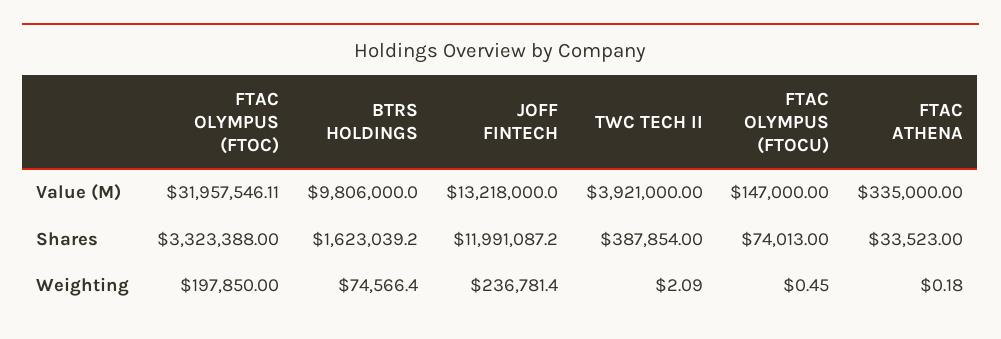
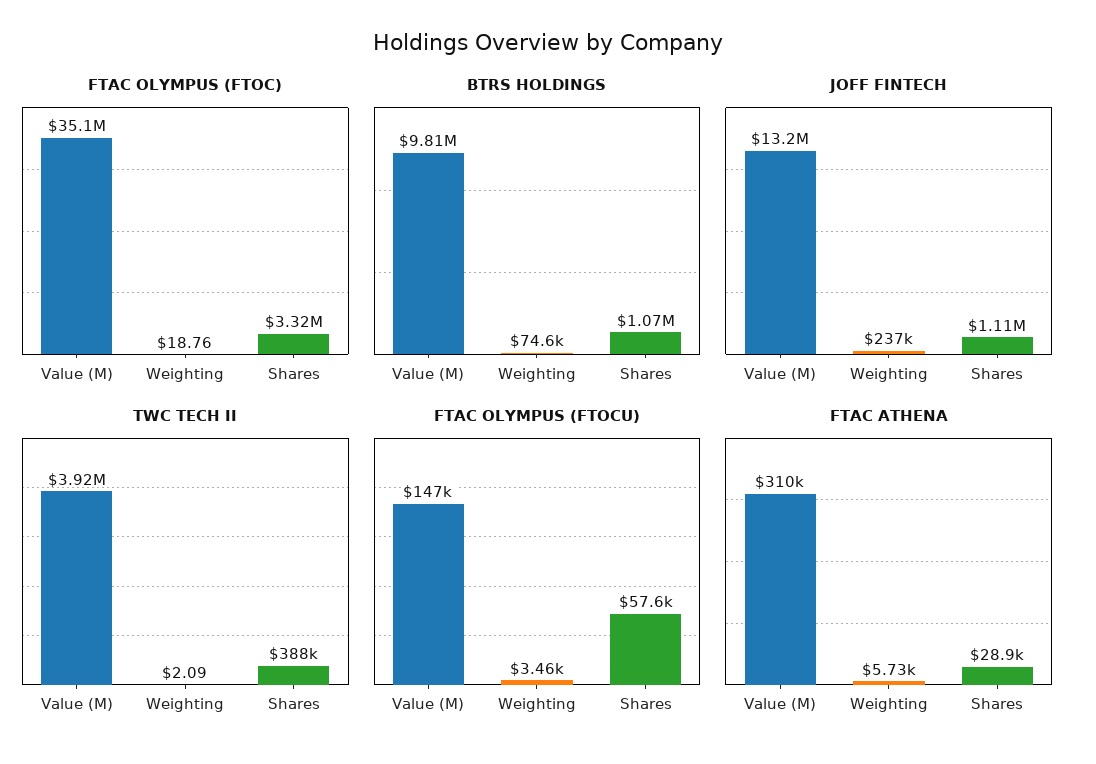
FTAC OLYMPUS (FTOC), Value (M): 31957546.11 -> 35100000
FTAC ATHENA, Value (M): 335000 -> 310000
BTRS HOLDINGS, Shares: 1623039.2 -> 1070000
JOFF FINTECH, Shares: 11991087.2 -> 1110000
FTAC OLYMPUS (FTOCU), Shares: 74013 -> 57600
FTAC ATHENA, Shares: 33523 -> 28900
FTAC OLYMPUS (FTOC), Weighting: 197850 -> 18.76
FTAC OLYMPUS (FTOCU), Weighting: 0.45 -> 3460
FTAC ATHENA, Weighting: 0.18 -> 5730

